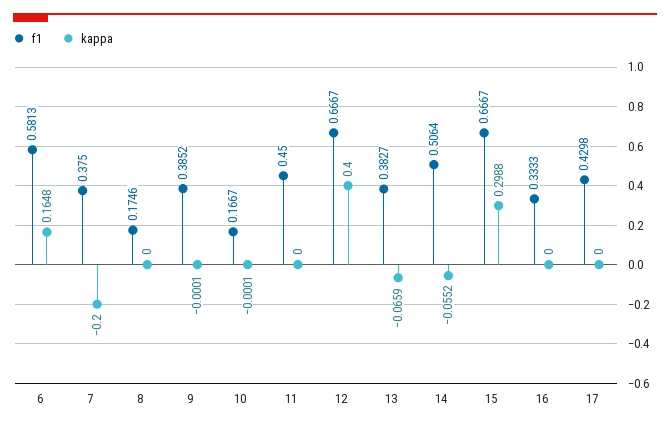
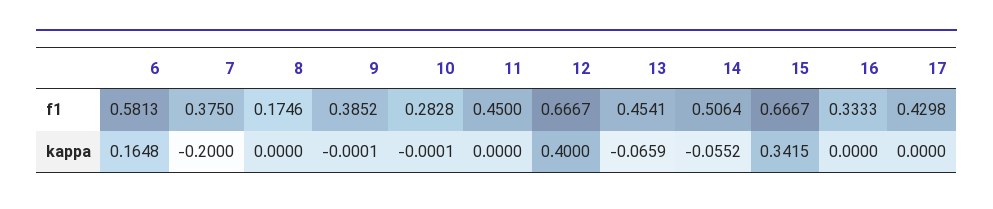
f1, 10: 0.1667 -> 0.2828
f1, 13: 0.3827 -> 0.4541
kappa, 15: 0.2988 -> 0.3415

